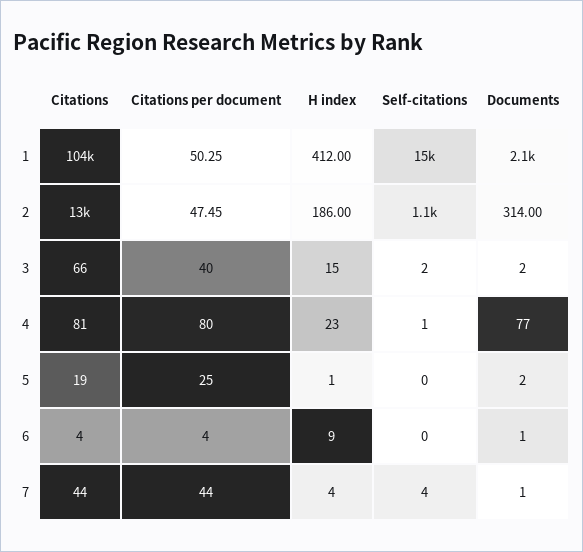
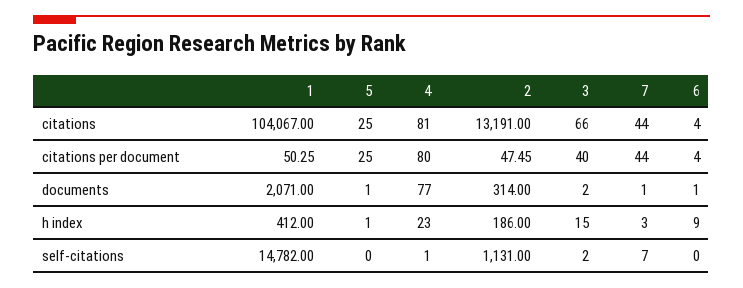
Citations, 5: 19 -> 25
Documents, 5: 2 -> 1
H index, 7: 4 -> 3
Self-citations, 7: 4 -> 7

